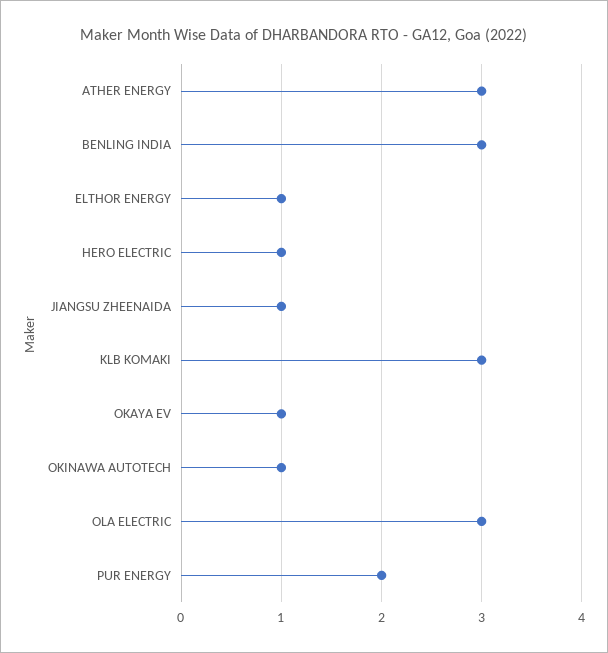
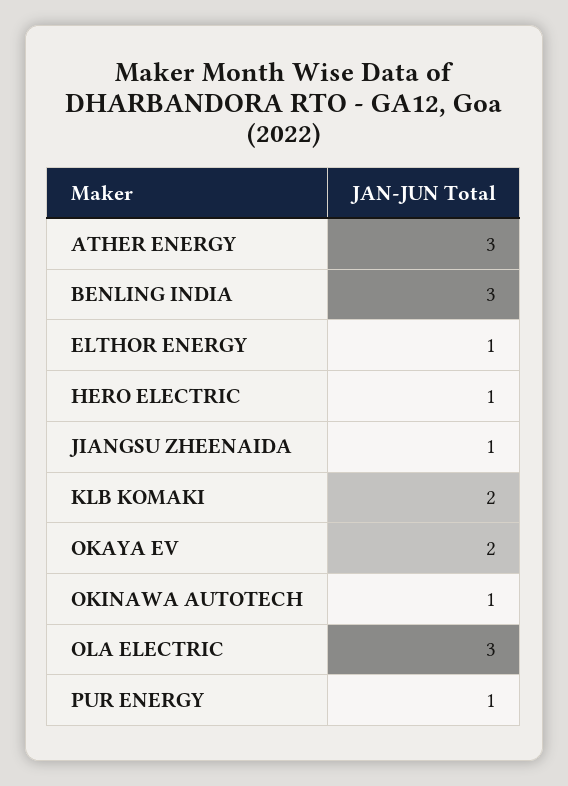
KLB KOMAKI: 3 -> 2
OKAYA EV: 1 -> 2
PUR ENERGY: 2 -> 1

